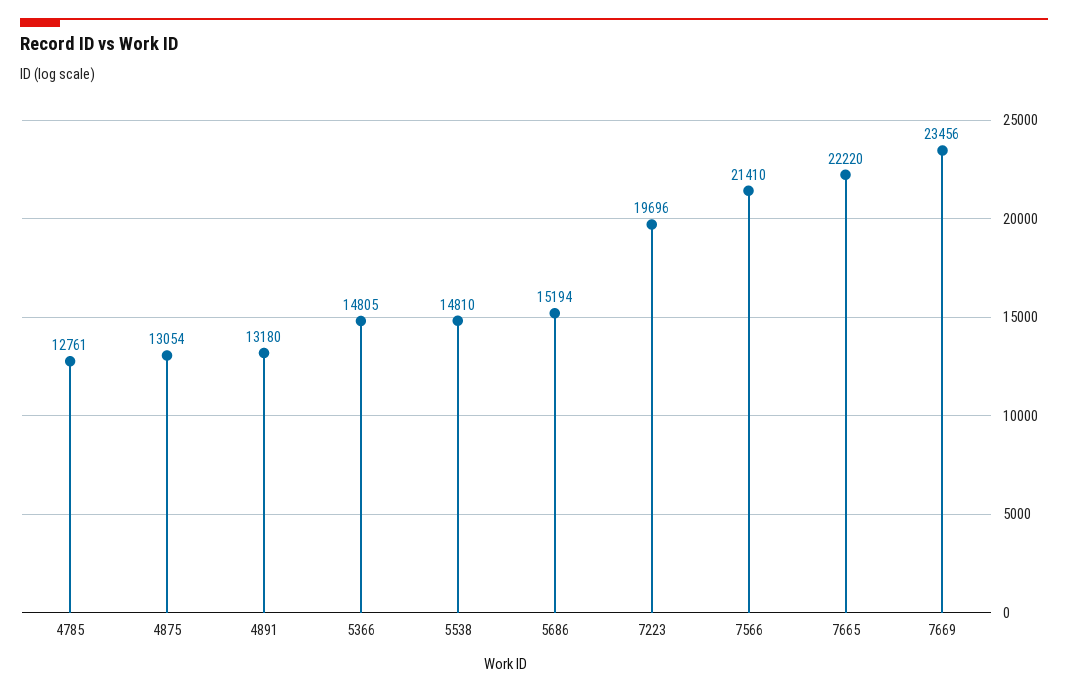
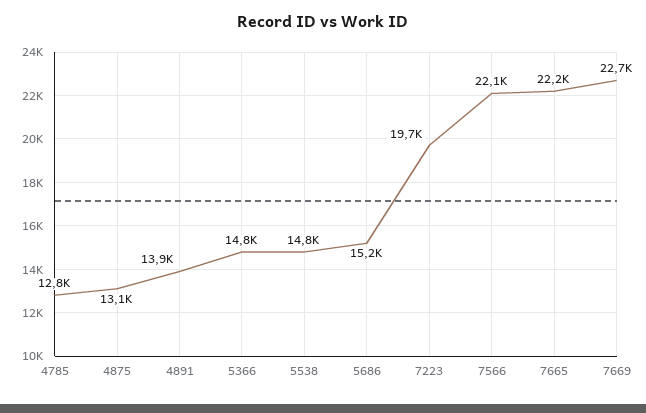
4891: 13180 -> 13900
7566: 21410 -> 22100
7669: 23456 -> 22700

